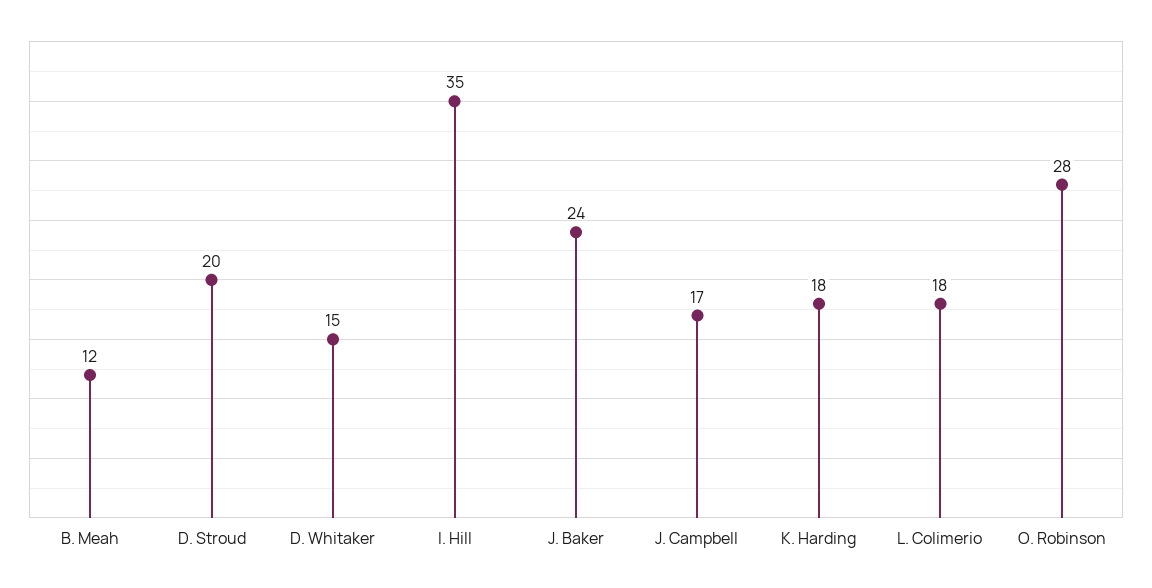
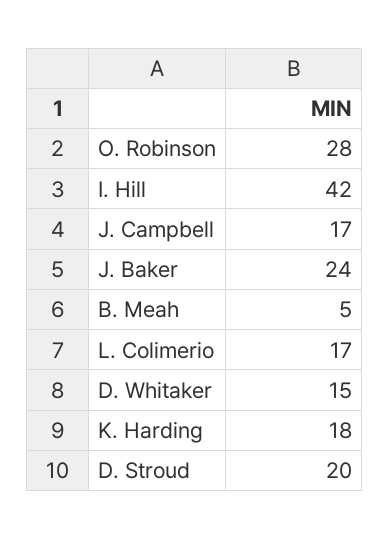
B. Meah: 12 -> 5
I. Hill: 35 -> 42
L. Colimerio: 18 -> 17

